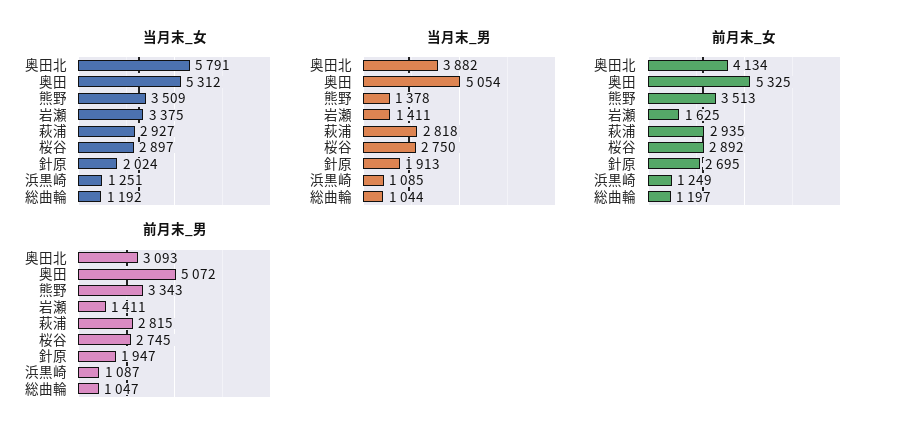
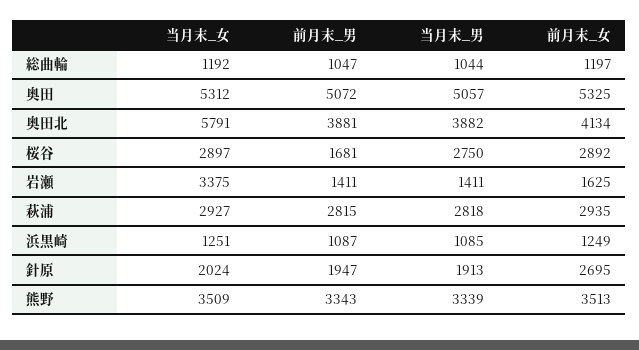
当月末_男, 奥田: 5054 -> 5057
当月末_男, 熊野: 1378 -> 3339
前月末_男, 奥田北: 3093 -> 3881
前月末_男, 桜谷: 2745 -> 1681

